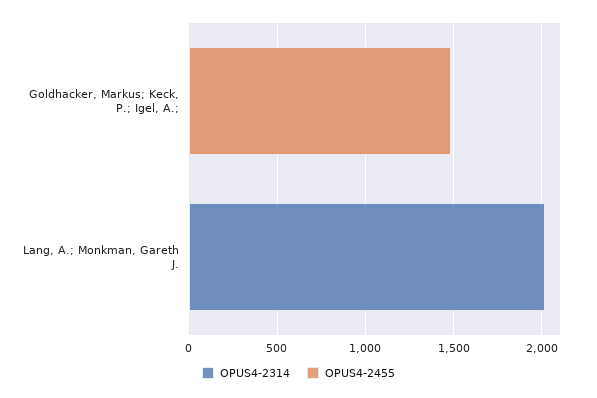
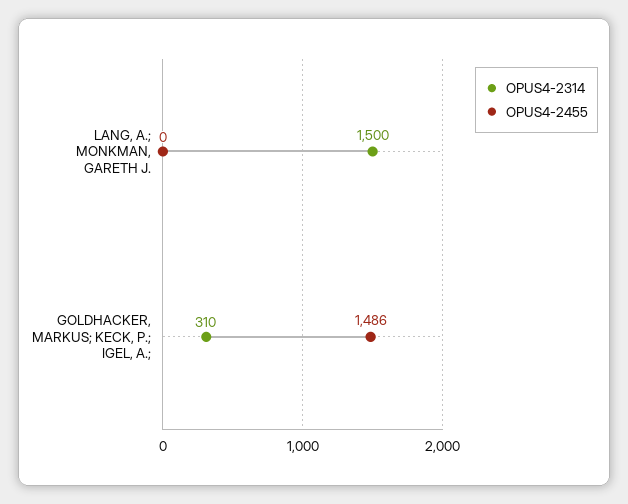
OPUS4-2314, Goldhacker, Markus; Keck, P.; Igel, A.;: 0 -> 310
OPUS4-2314, Lang, A.; Monkman, Gareth J.: 2000 -> 1500

